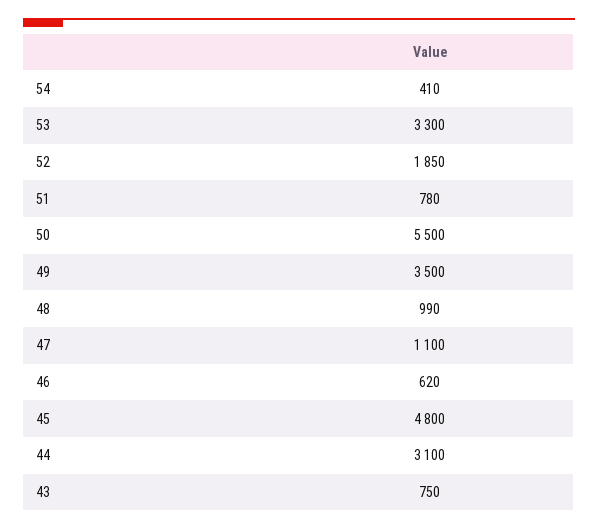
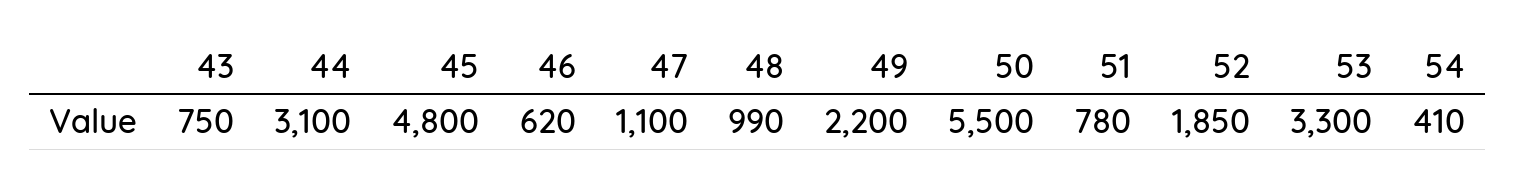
49: 3500 -> 2200

